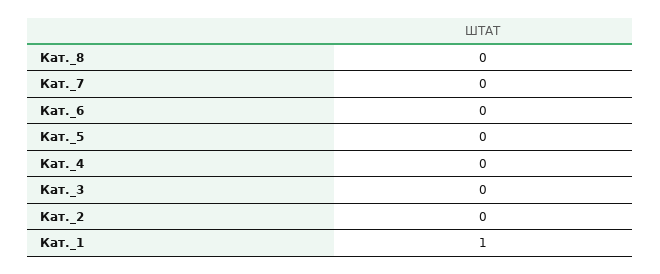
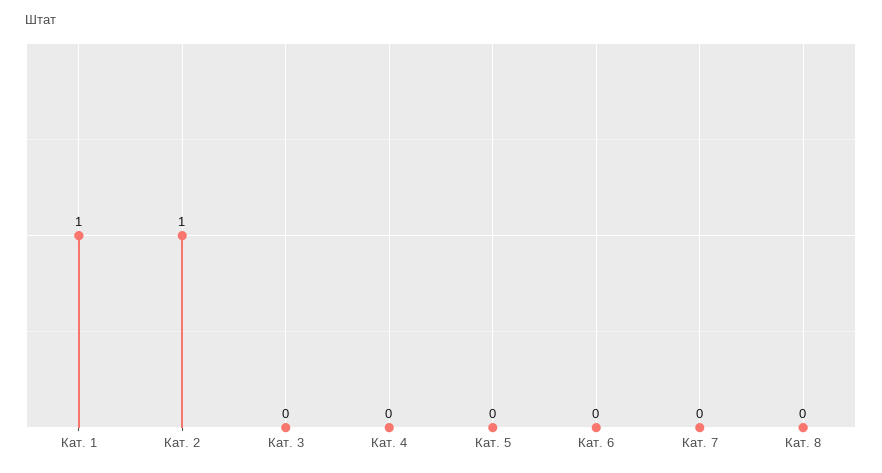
Кат._2: 0 -> 1

